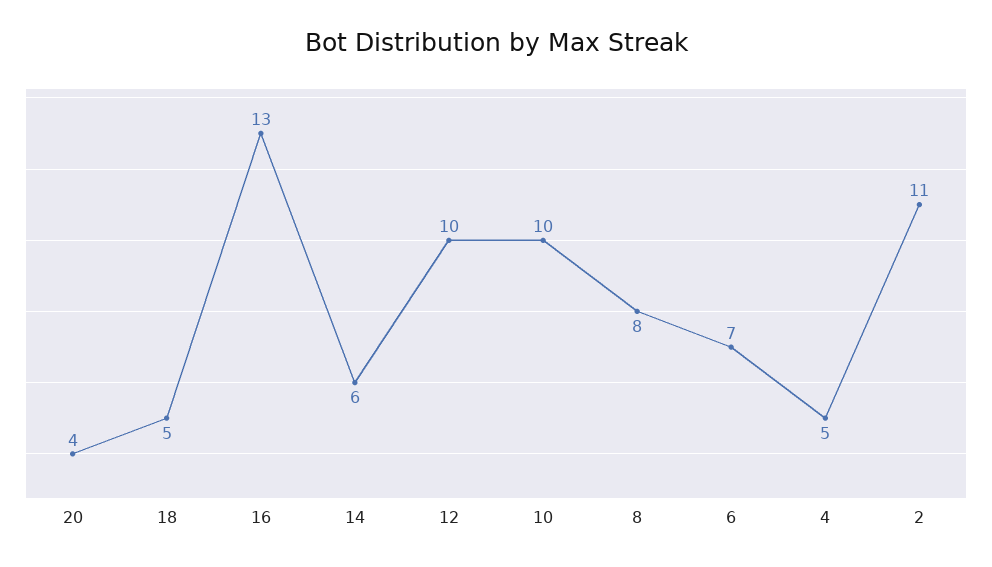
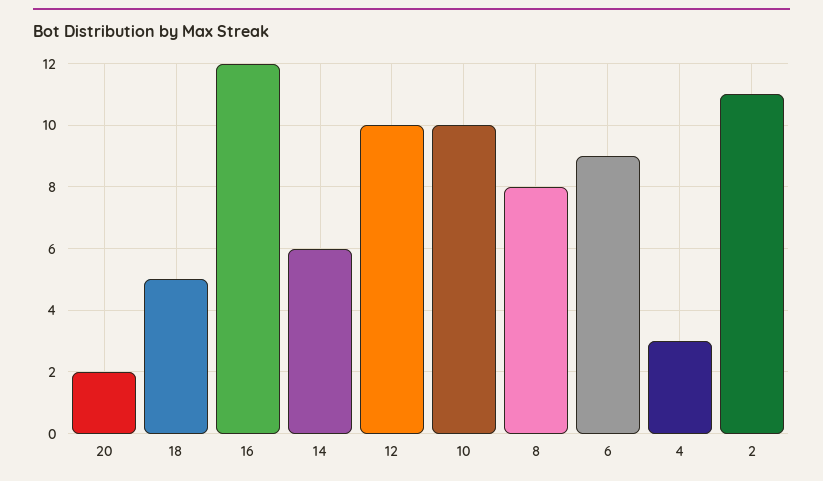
20: 4 -> 2
16: 13 -> 12
6: 7 -> 9
4: 5 -> 3

